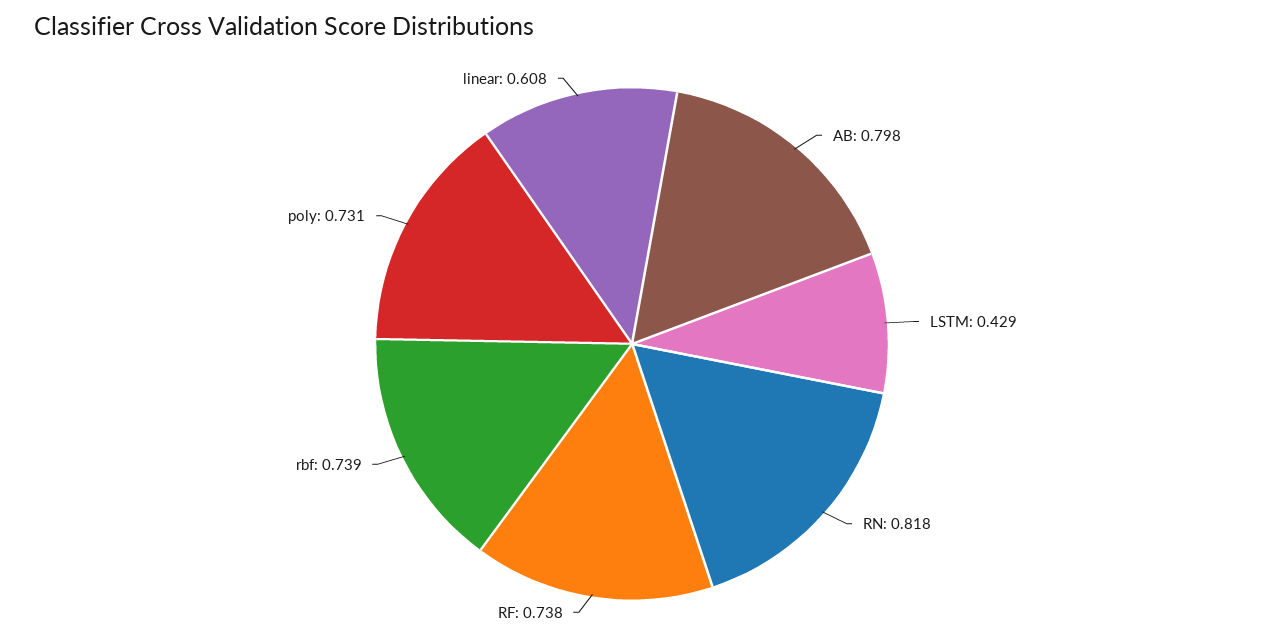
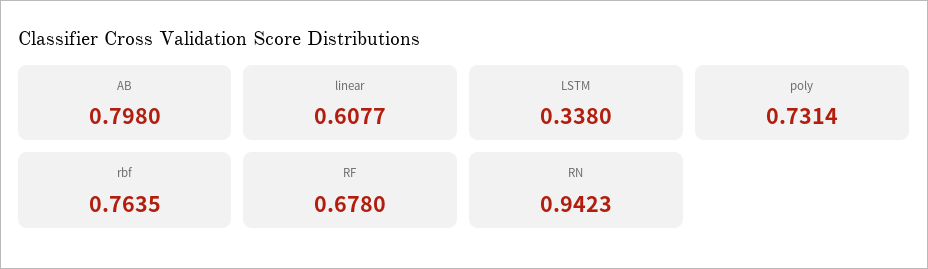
LSTM: 0.429 -> 0.338
RN: 0.818 -> 0.9423
RF: 0.738 -> 0.678
rbf: 0.739 -> 0.7635

